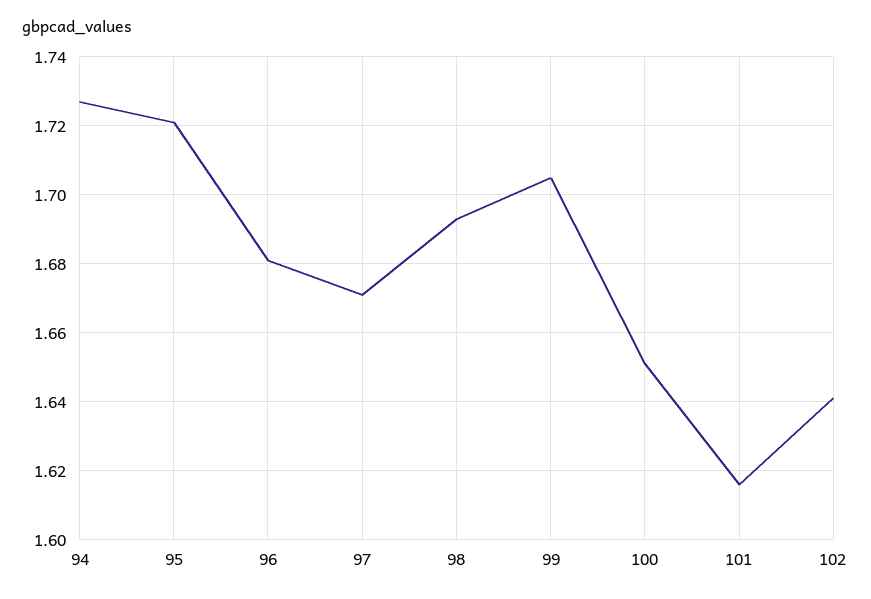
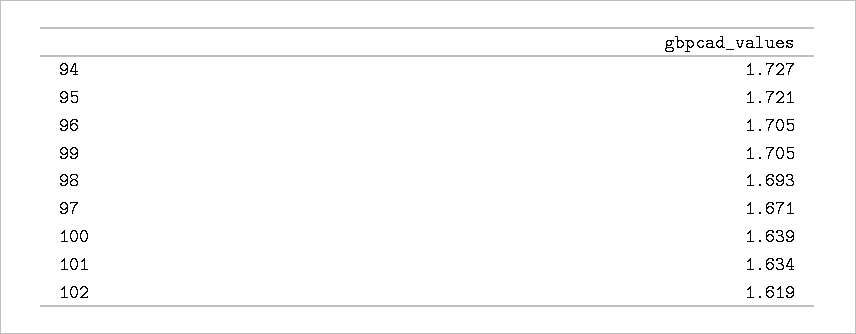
96: 1.68 -> 1.705
100: 1.65 -> 1.639
101: 1.615 -> 1.634
102: 1.64 -> 1.619

